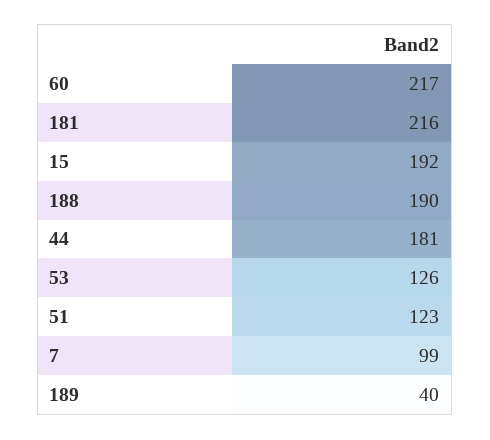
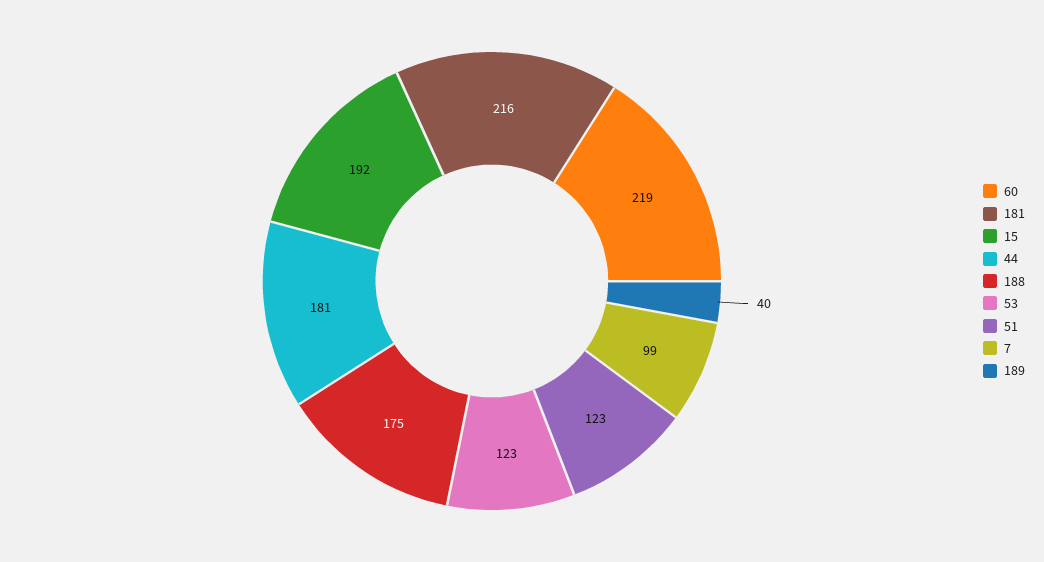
60: 217 -> 219
188: 190 -> 175
53: 126 -> 123

